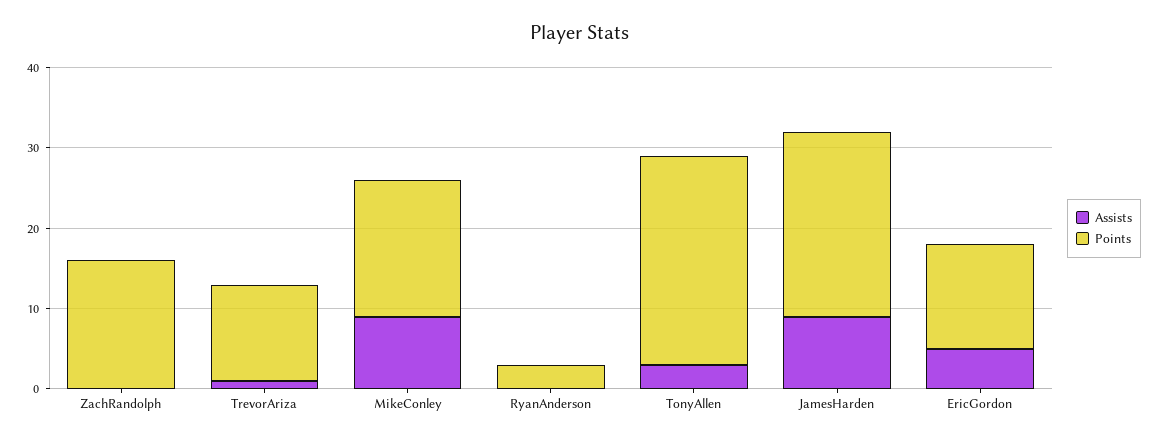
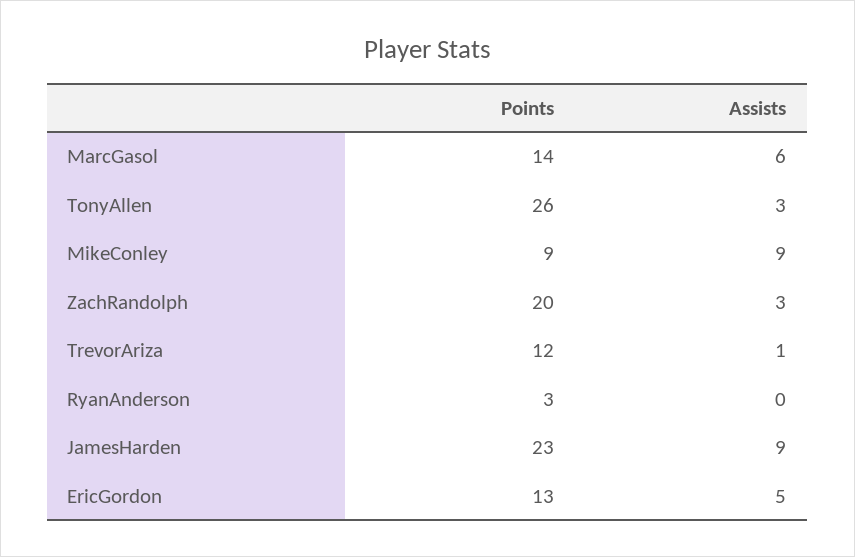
Assists, ZachRandolph: 0 -> 3
Points, ZachRandolph: 16 -> 20
Points, MikeConley: 17 -> 9
Points, MarcGasol: none -> 14
Assists, MarcGasol: none -> 6

